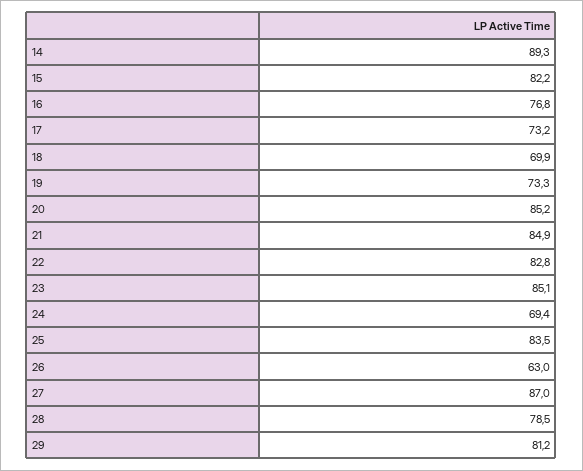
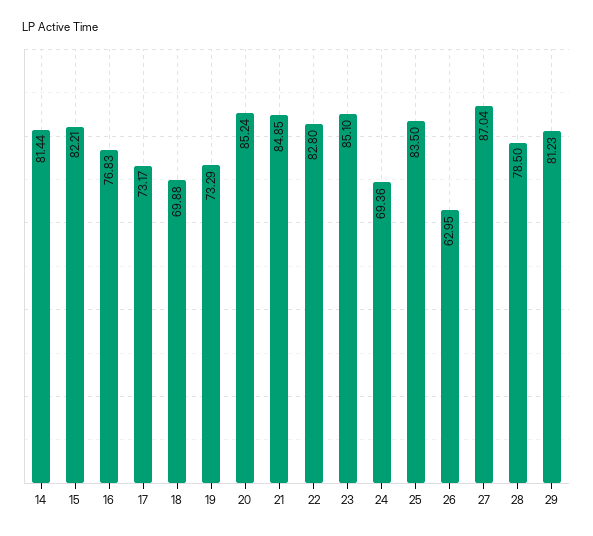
14: 89.3 -> 81.44

